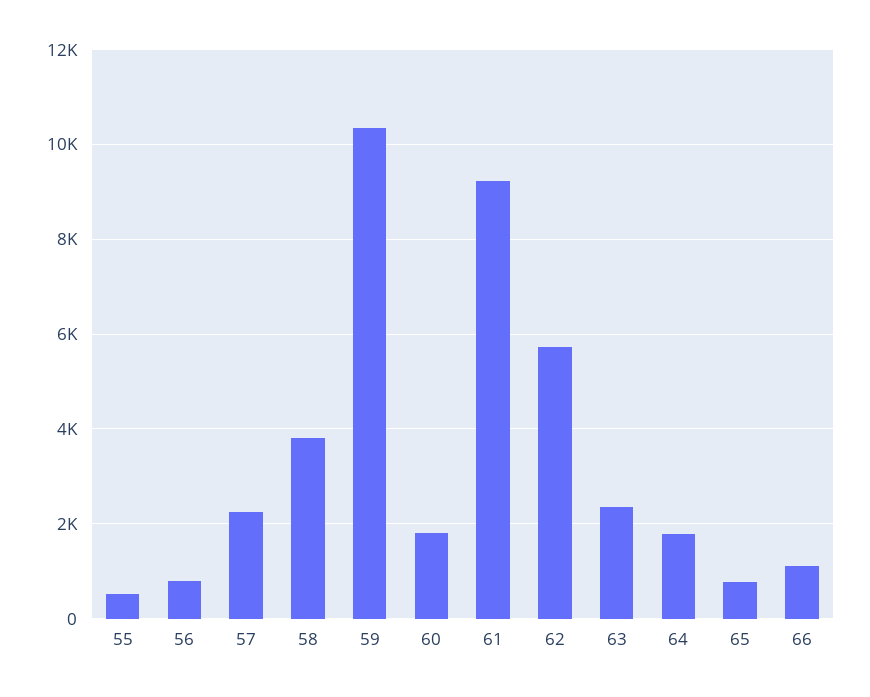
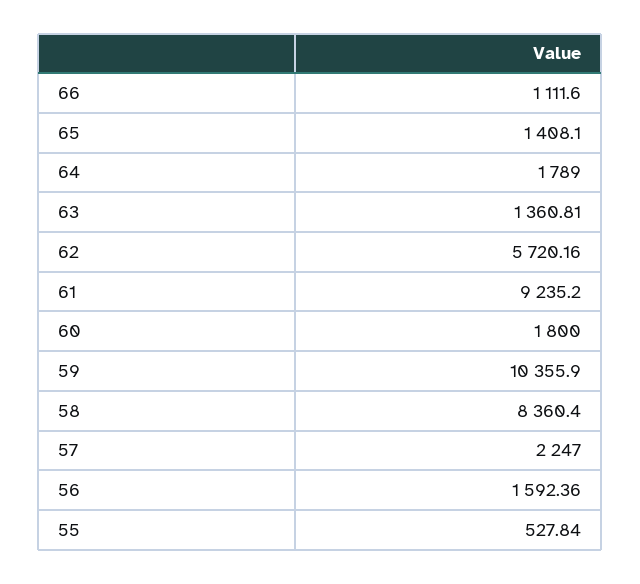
56: 800 -> 1592.36
58: 3800 -> 8360.4
63: 2400 -> 1360.81
65: 800 -> 1408.1

